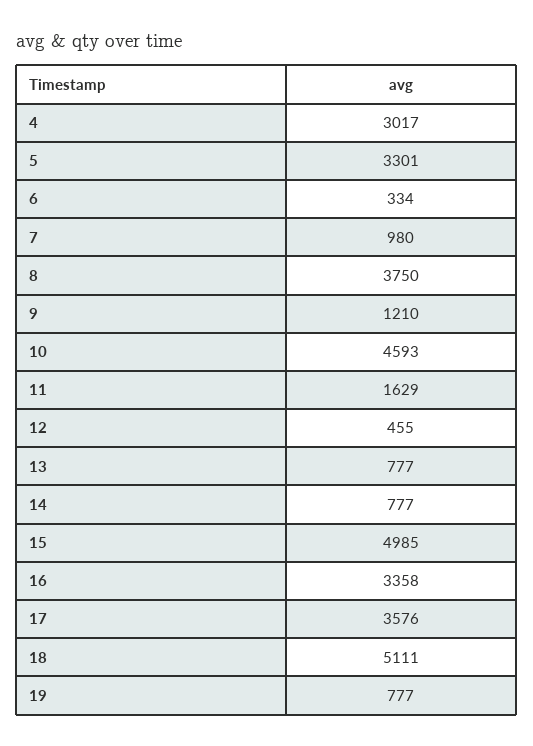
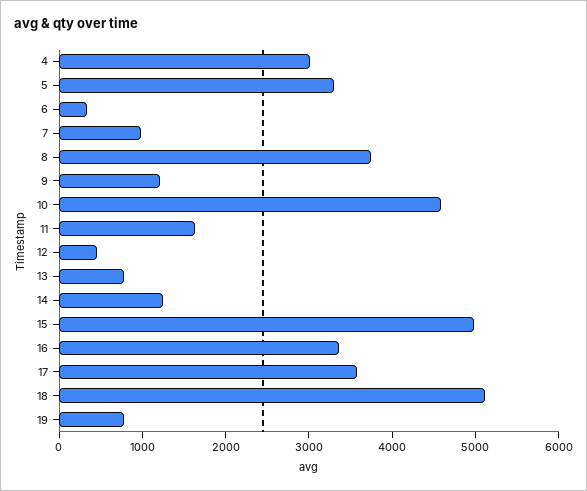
14: 777 -> 1200

